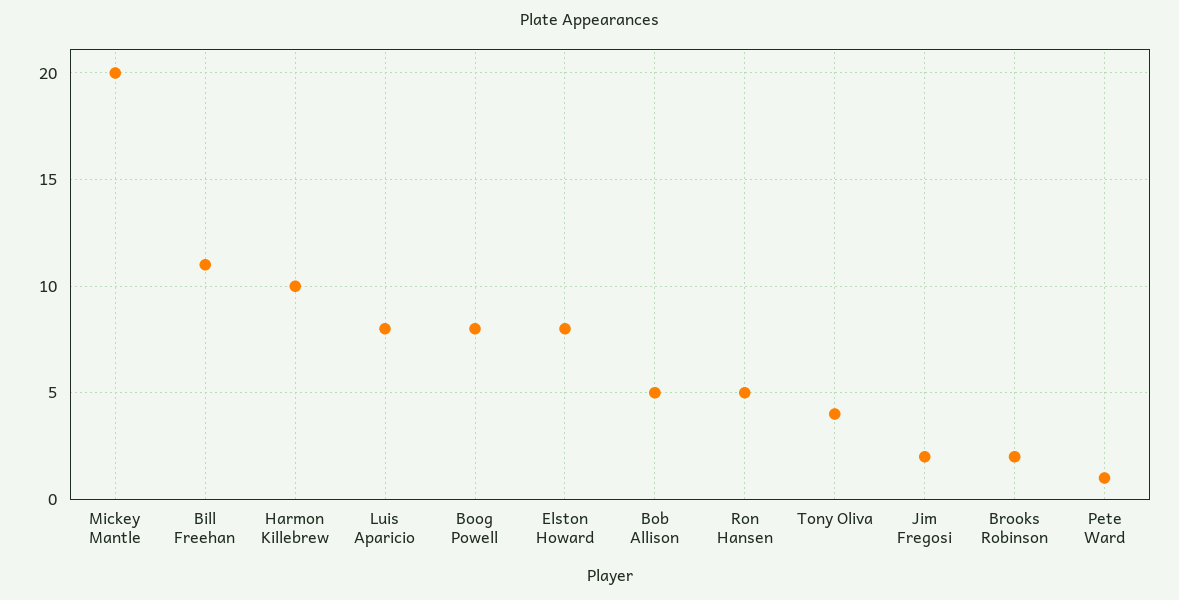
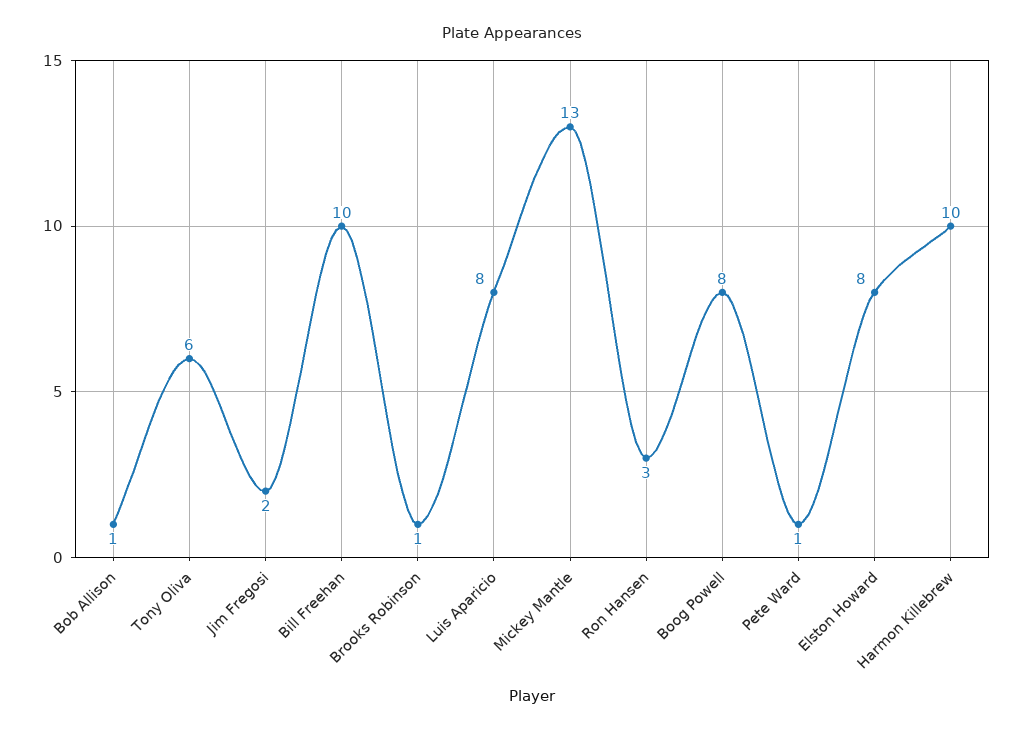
Mickey Mantle: 20 -> 13
Bill Freehan: 11 -> 10
Bob Allison: 5 -> 1
Ron Hansen: 5 -> 3
Tony Oliva: 4 -> 6
Brooks Robinson: 2 -> 1

